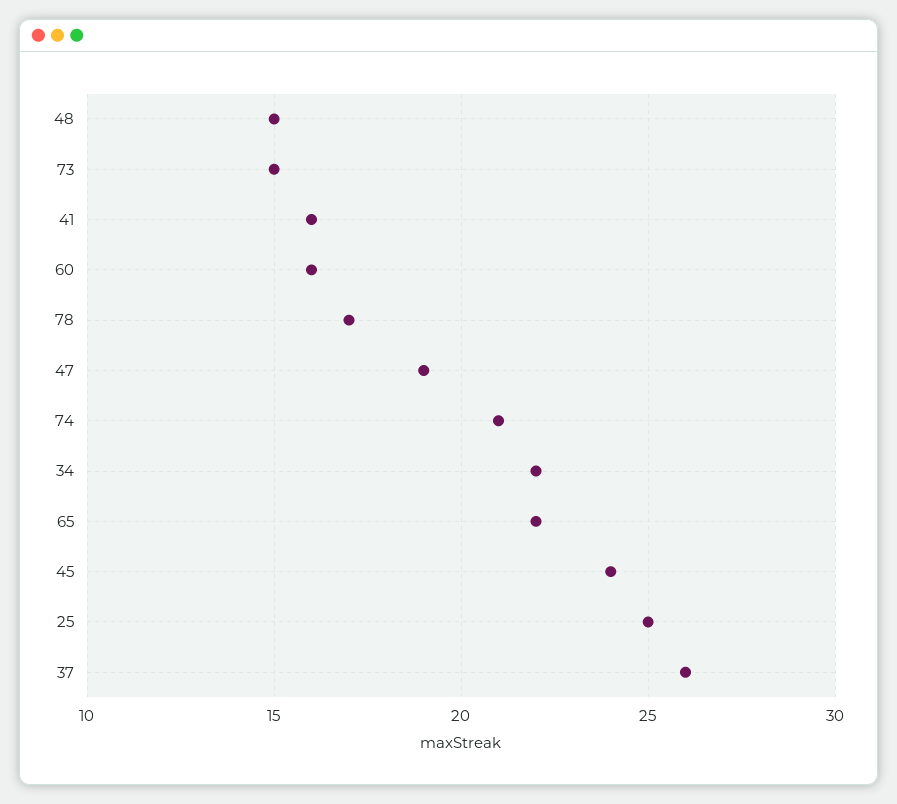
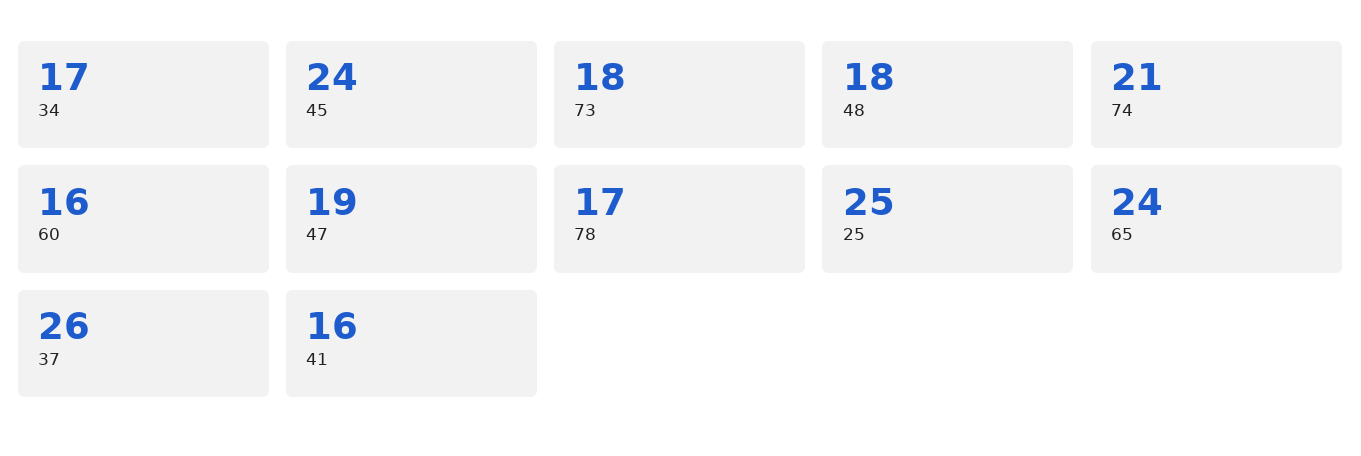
48: 15 -> 18
73: 15 -> 18
34: 22 -> 17
65: 22 -> 24

